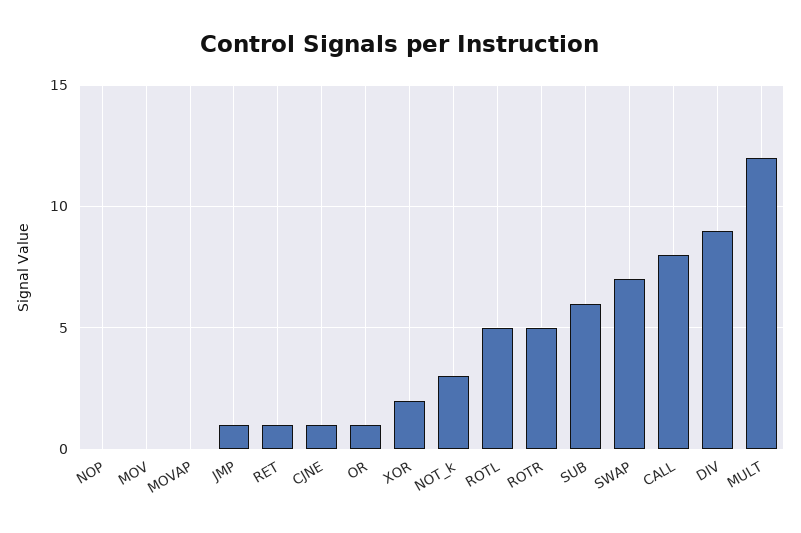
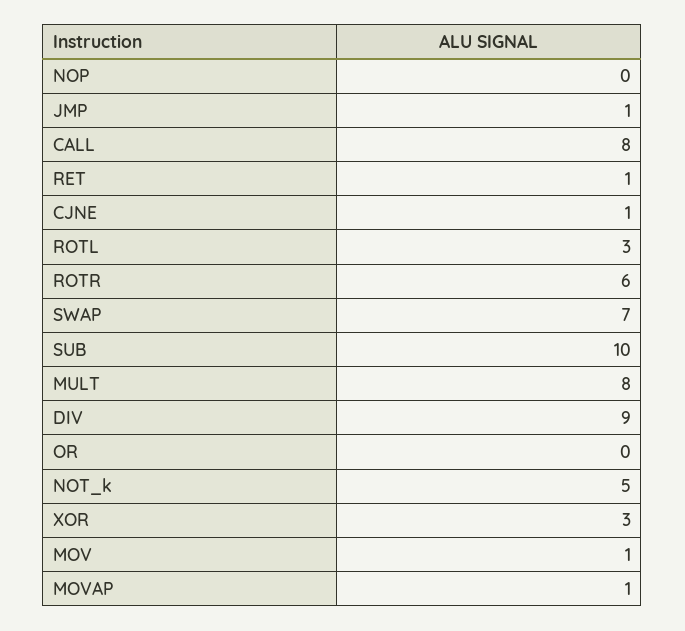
MOV: 0 -> 1
MOVAP: 0 -> 1
OR: 1 -> 0
XOR: 2 -> 3
NOT_k: 3 -> 5
ROTL: 5 -> 3
ROTR: 5 -> 6
SUB: 6 -> 10
MULT: 12 -> 8

